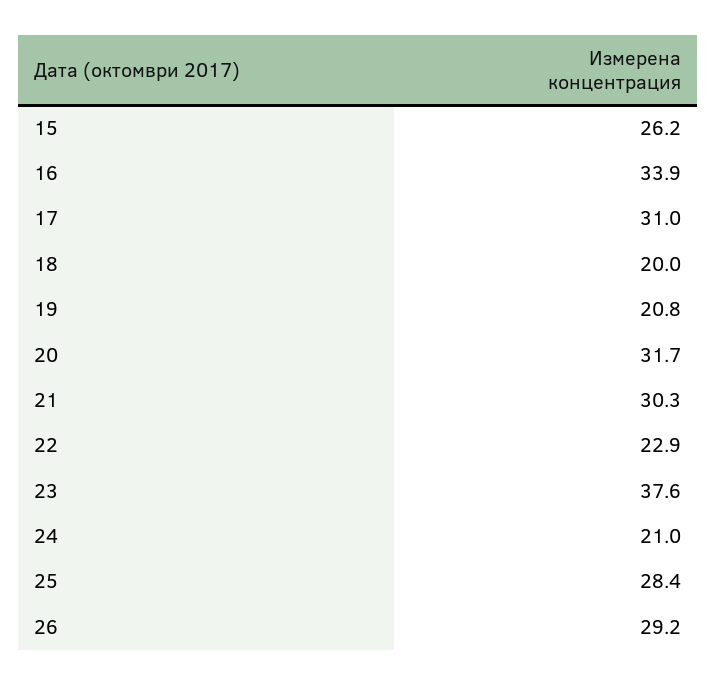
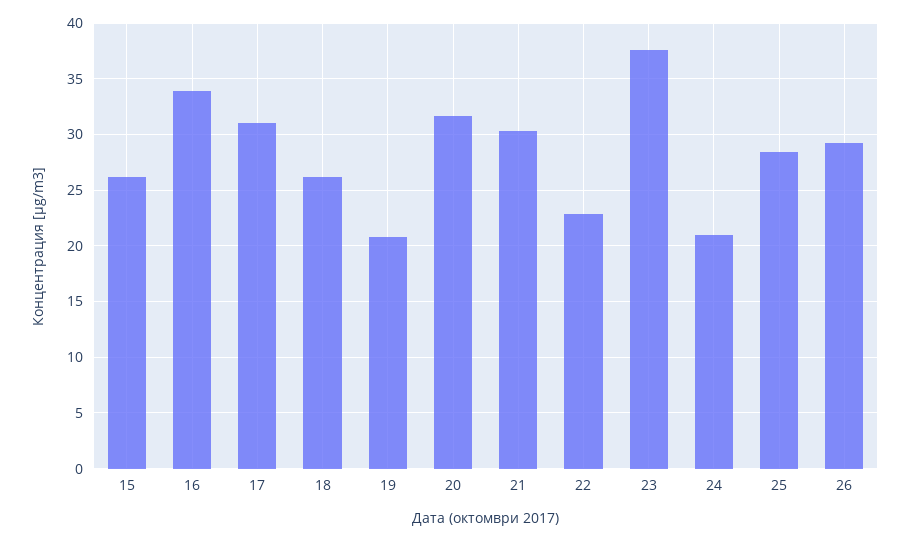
18: 20 -> 26

